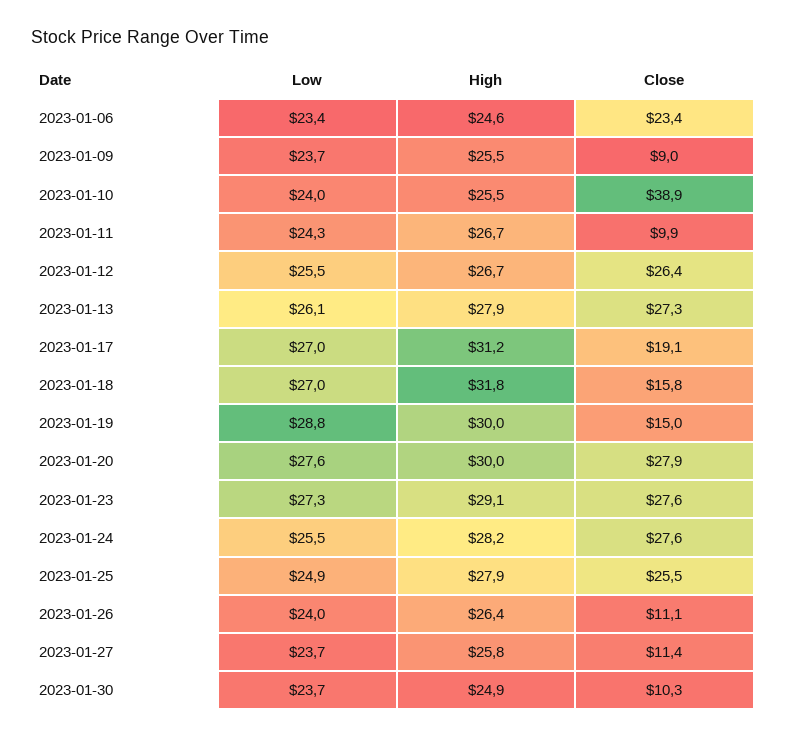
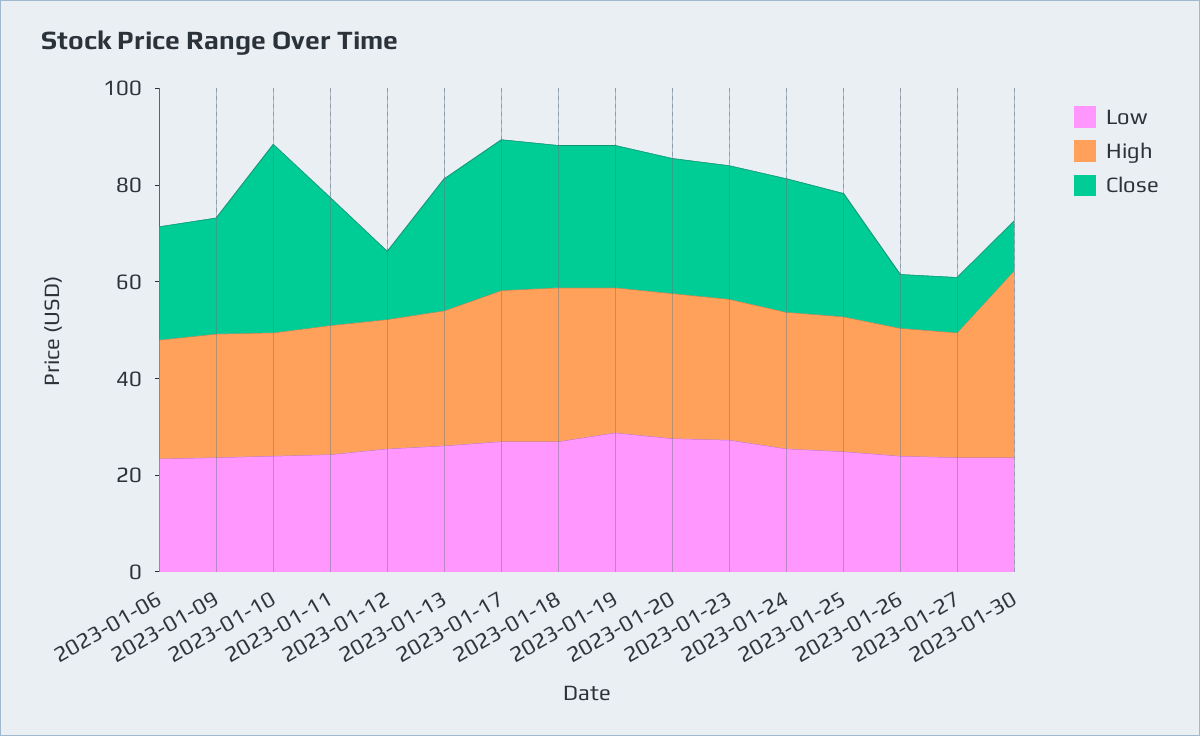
Close, 2023-01-09: 9 -> 25
Close, 2023-01-11: 9.9 -> 25
Close, 2023-01-12: 26.4 -> 15
Close, 2023-01-17: 19.1 -> 30
Close, 2023-01-18: 15.8 -> 30
Close, 2023-01-19: 15 -> 30
High, 2023-01-30: 24.9 -> 40

